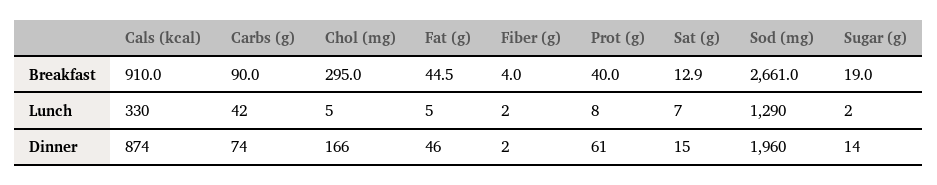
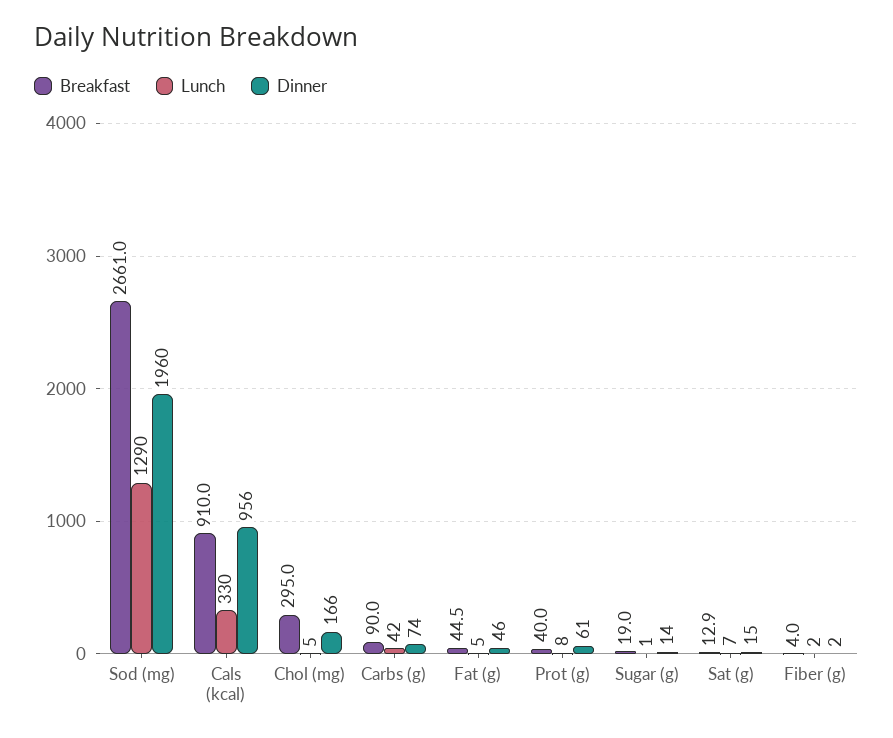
Lunch, Sugar (g): 2 -> 1
Dinner, Cals (kcal): 874 -> 956

